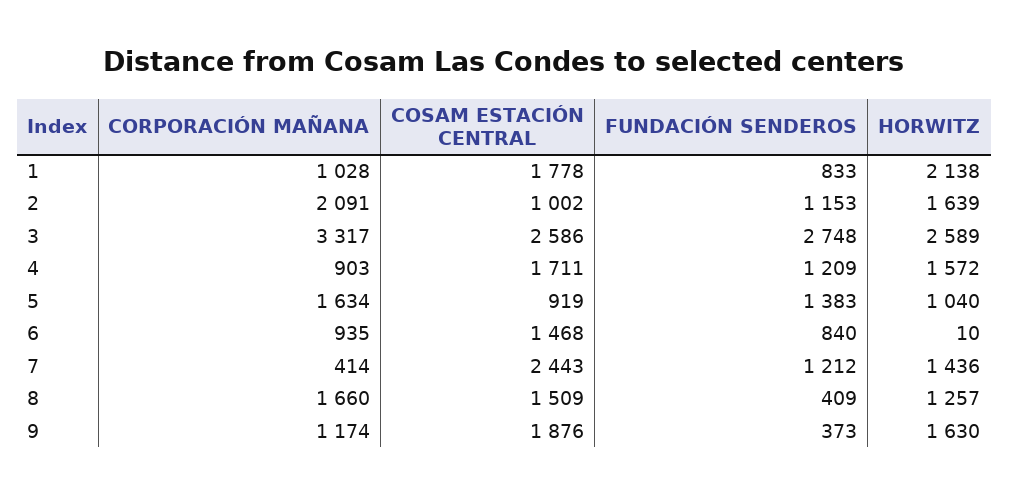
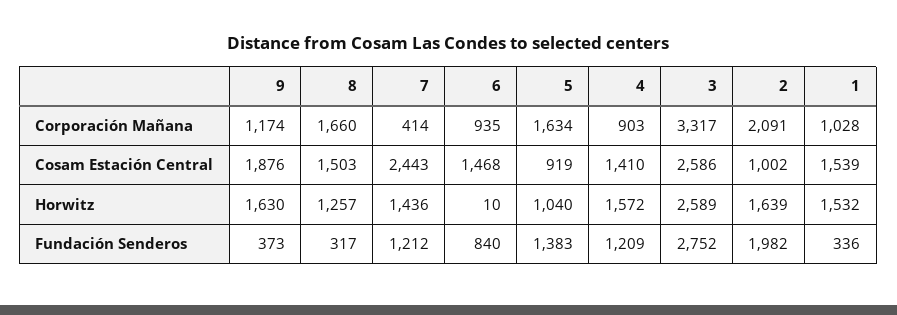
COSAM ESTACIÓN CENTRAL, 1: 1778 -> 1539
FUNDACIÓN SENDEROS, 1: 833 -> 336
HORWITZ, 1: 2138 -> 1532
FUNDACIÓN SENDEROS, 2: 1153 -> 1982
FUNDACIÓN SENDEROS, 3: 2748 -> 2752
COSAM ESTACIÓN CENTRAL, 4: 1711 -> 1410
COSAM ESTACIÓN CENTRAL, 8: 1509 -> 1503
FUNDACIÓN SENDEROS, 8: 409 -> 317

